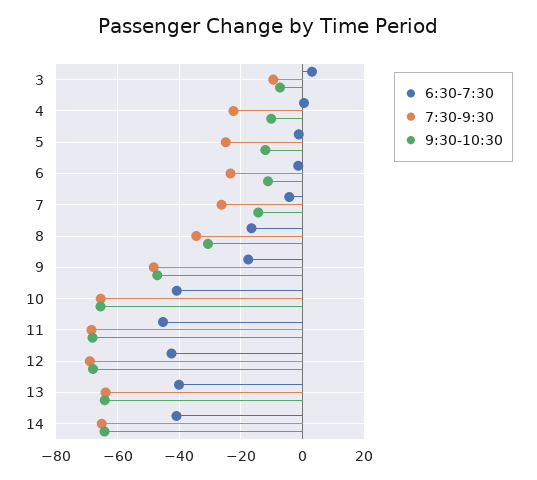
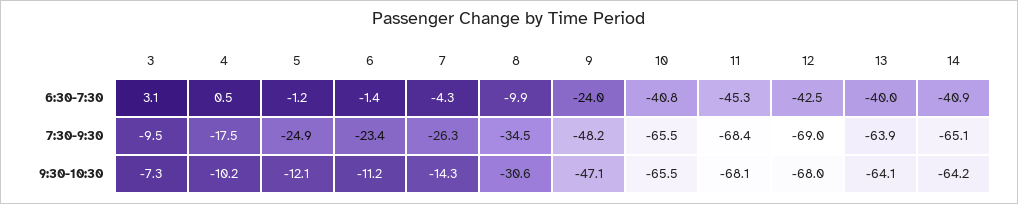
7:30-9:30, 4: -22 -> -17.5
6:30-7:30, 8: -16 -> -9.9
6:30-7:30, 9: -18 -> -24

